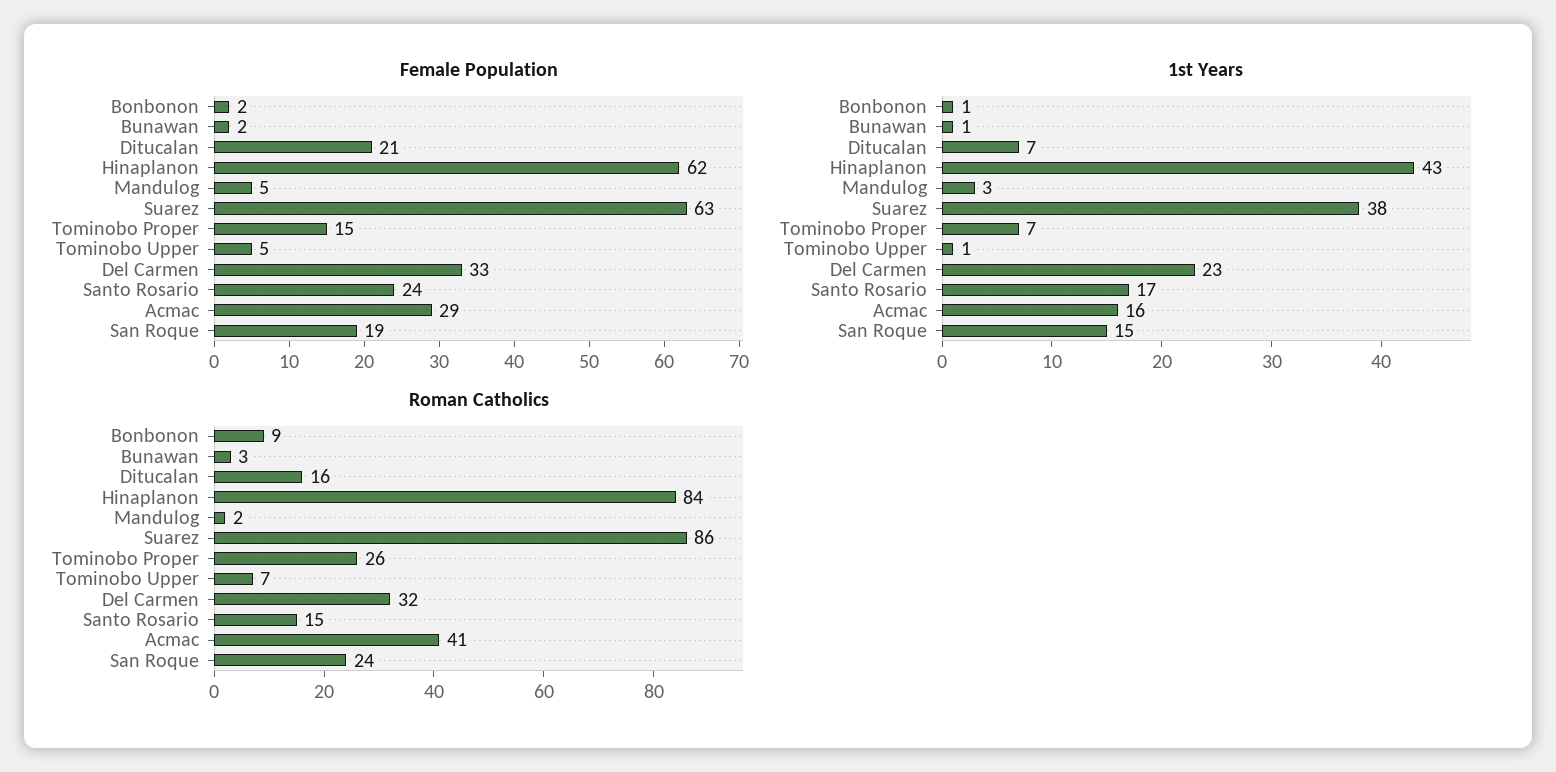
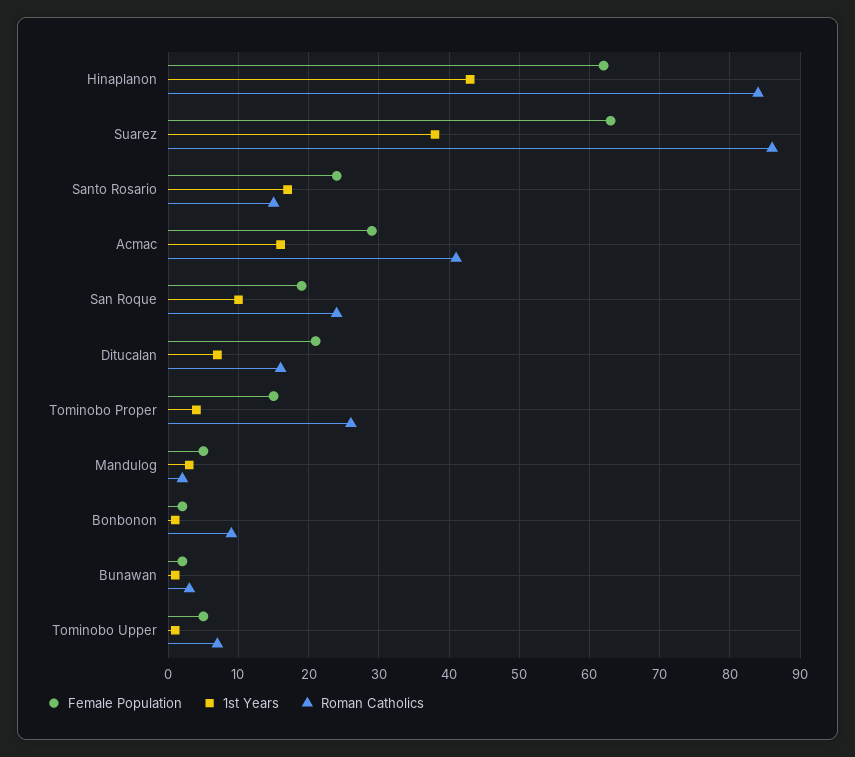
Female Population, Del Carmen: 33 -> none
1st Years, Tominobo Proper: 7 -> 4
1st Years, Del Carmen: 23 -> none
1st Years, San Roque: 15 -> 10
Roman Catholics, Del Carmen: 32 -> none

